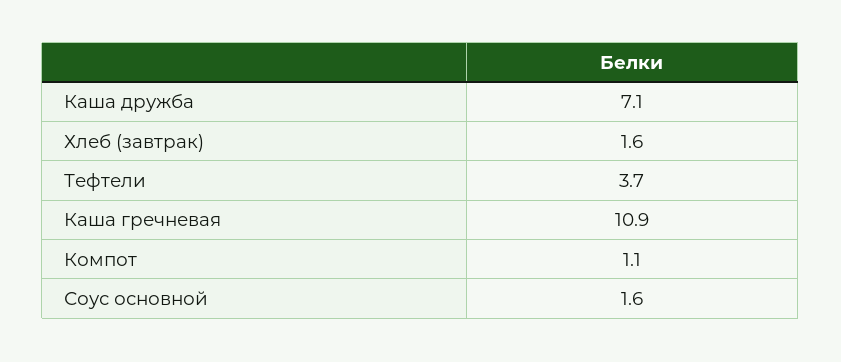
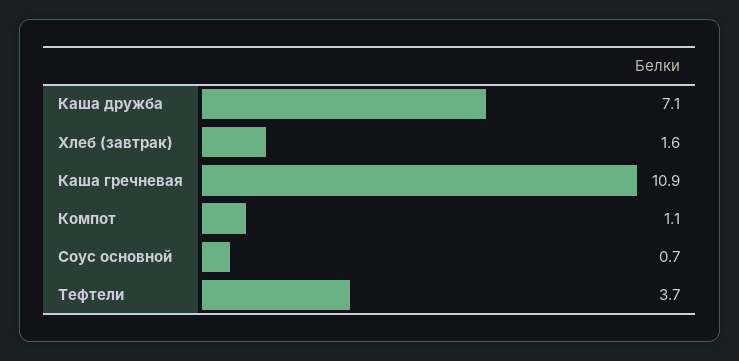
Соус основной: 1.6 -> 0.7

